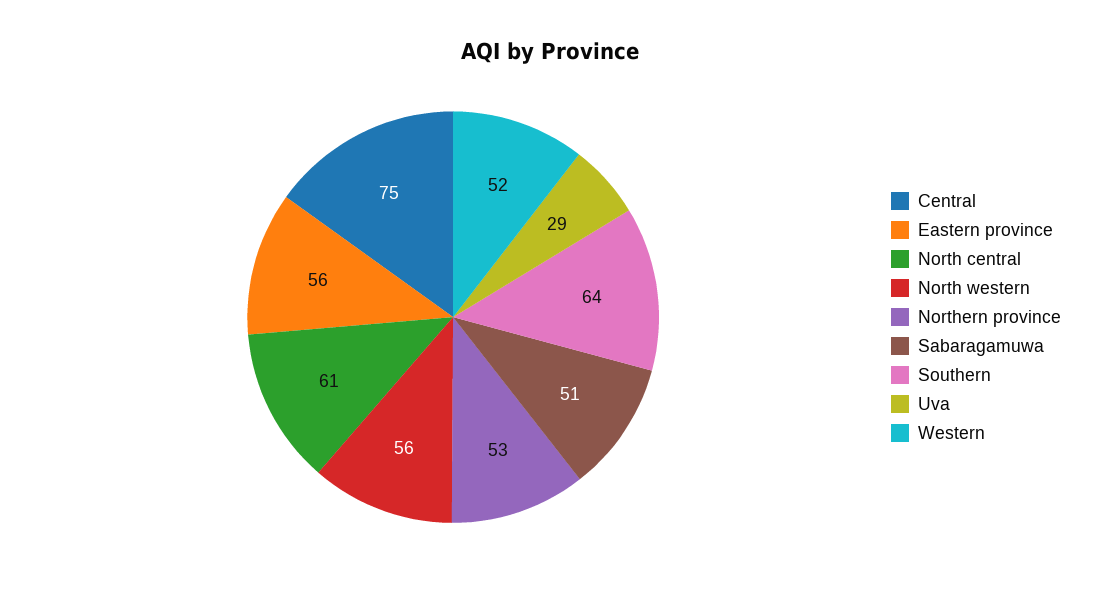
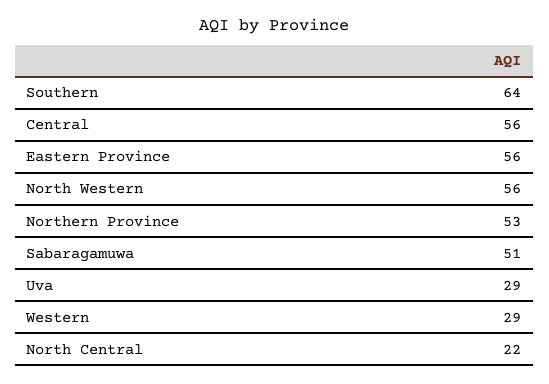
Central: 75 -> 56
North central: 61 -> 22
Western: 52 -> 29

